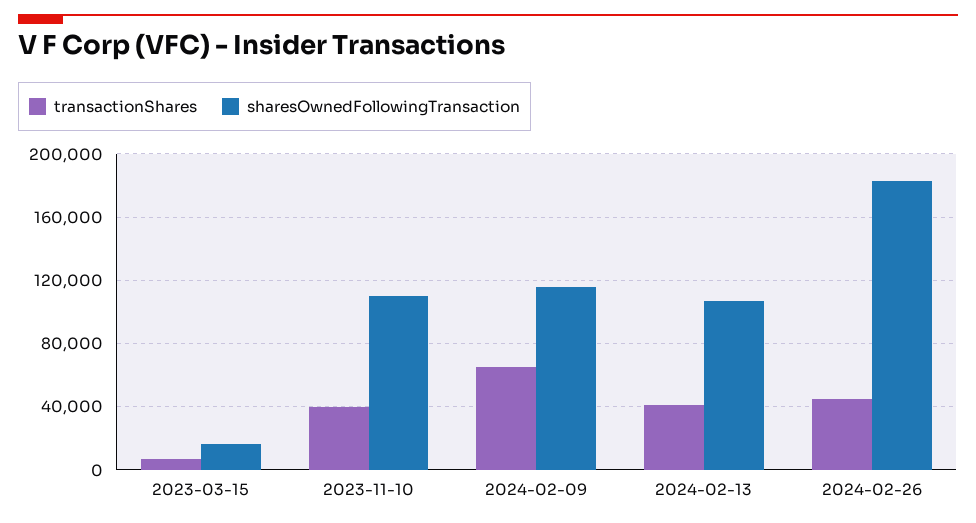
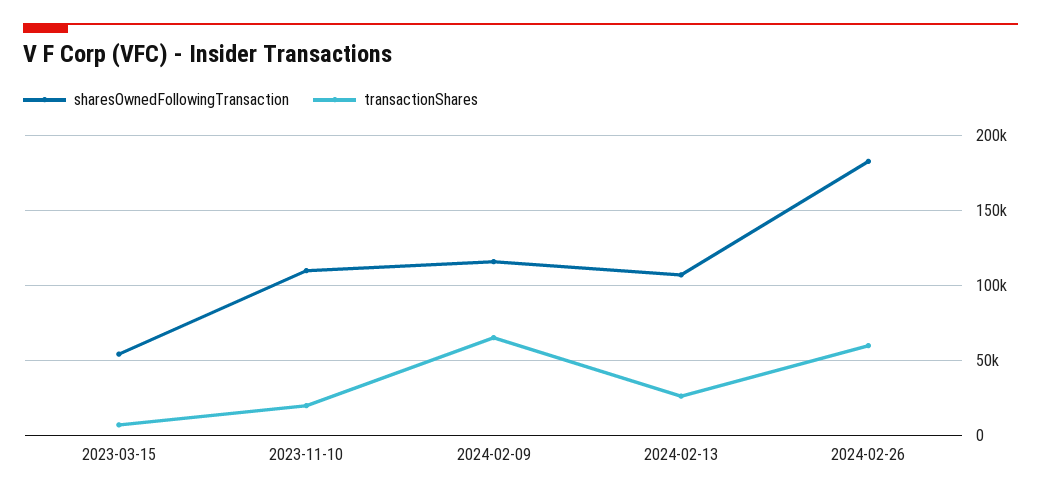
sharesOwnedFollowingTransaction, 2023-03-15: 15000 -> 55000
transactionShares, 2023-11-10: 40000 -> 20000
transactionShares, 2024-02-13: 40000 -> 25000
transactionShares, 2024-02-26: 45000 -> 60000

